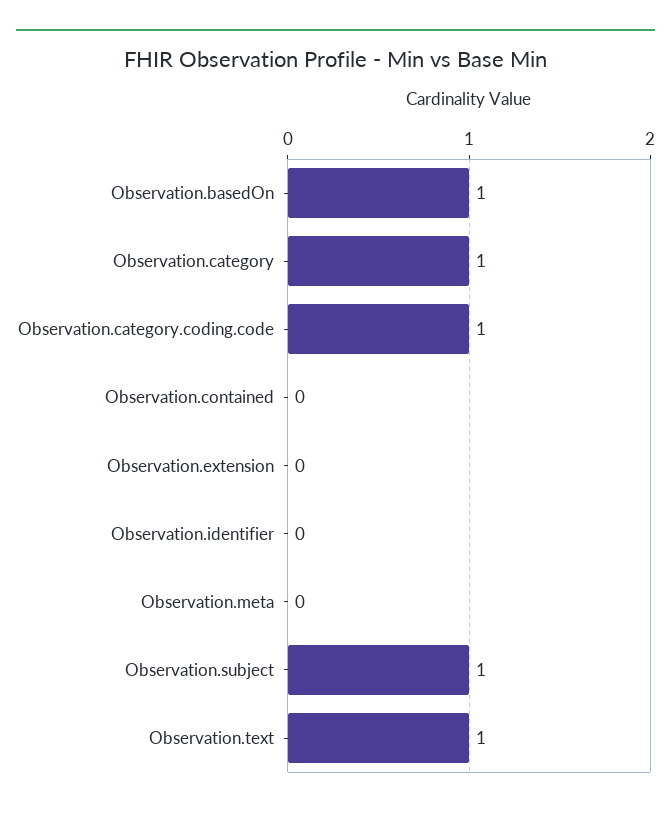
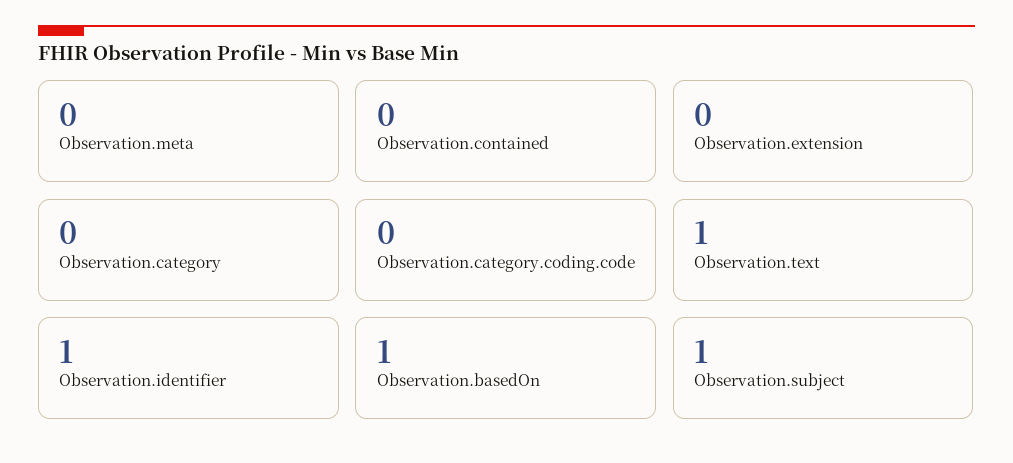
Observation.category: 1 -> 0
Observation.category.coding.code: 1 -> 0
Observation.identifier: 0 -> 1

